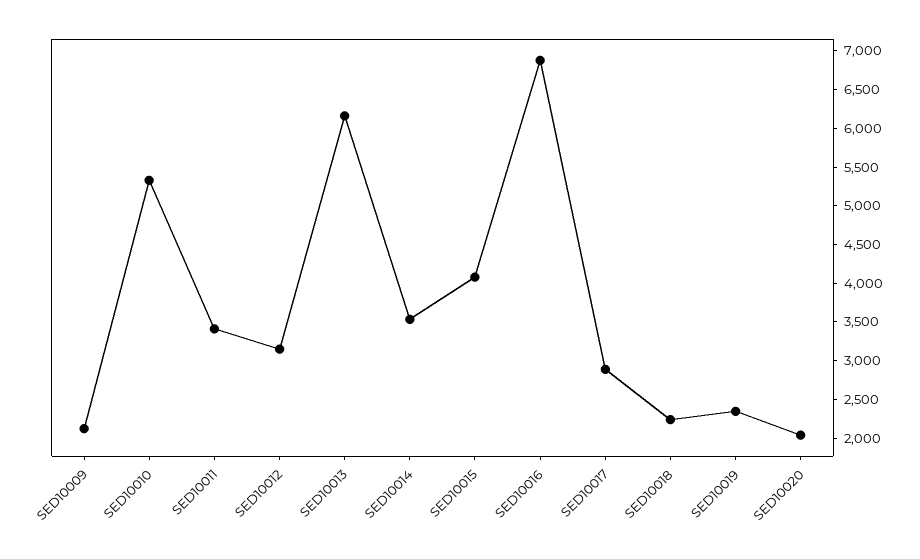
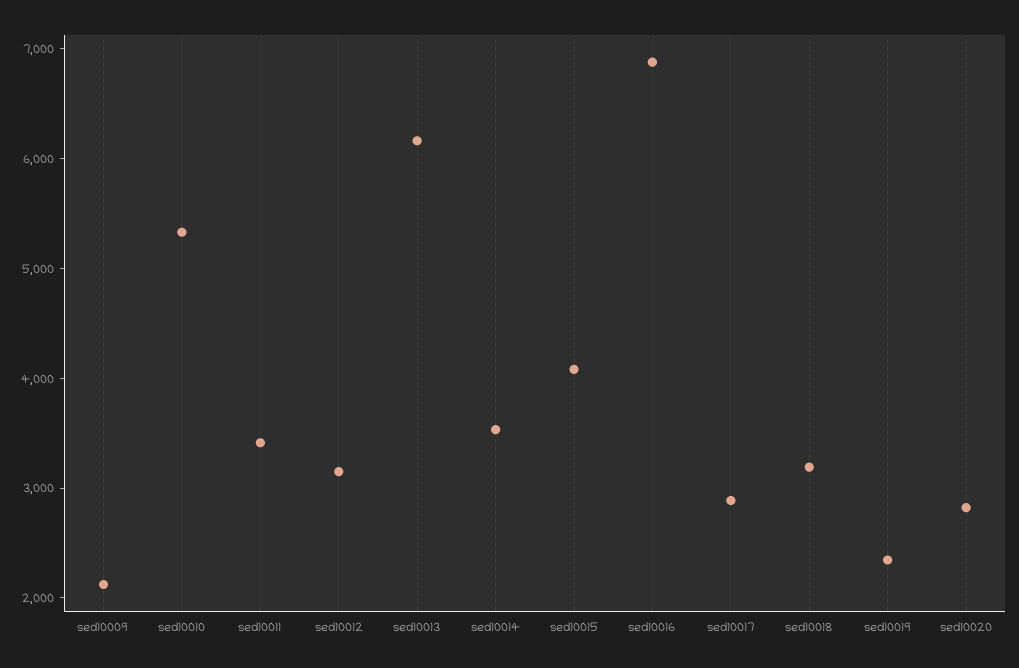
SED10018: 2250 -> 3200
SED10020: 2000 -> 2800

